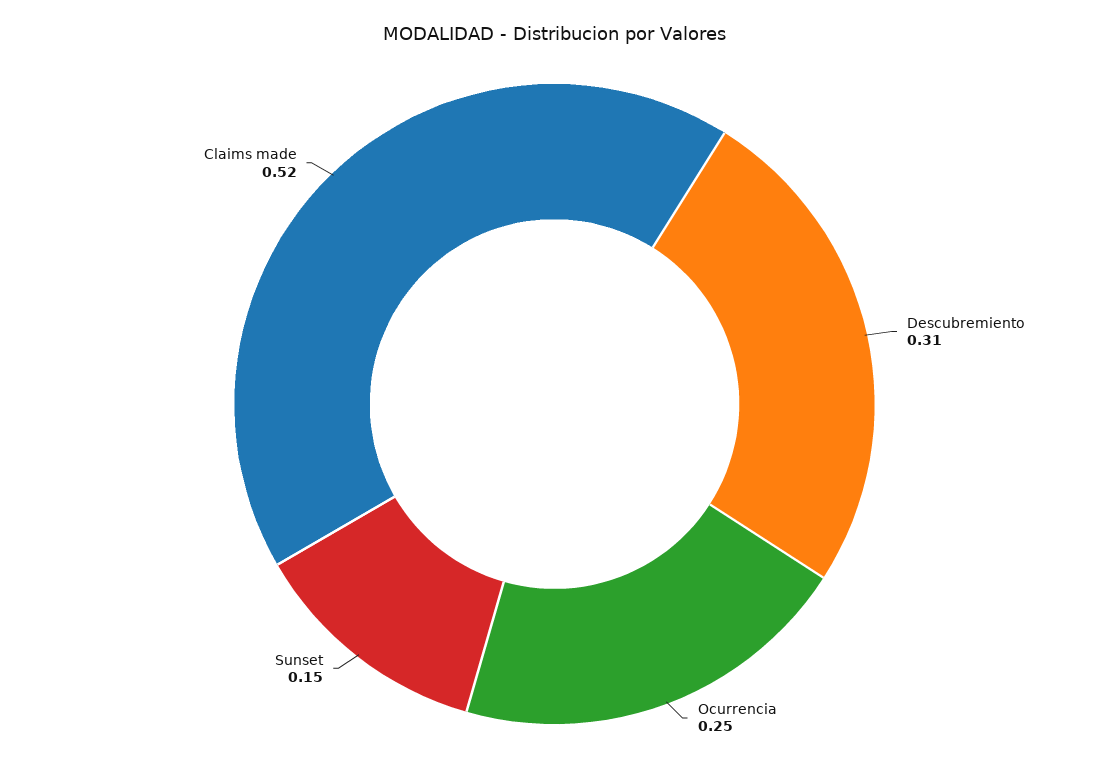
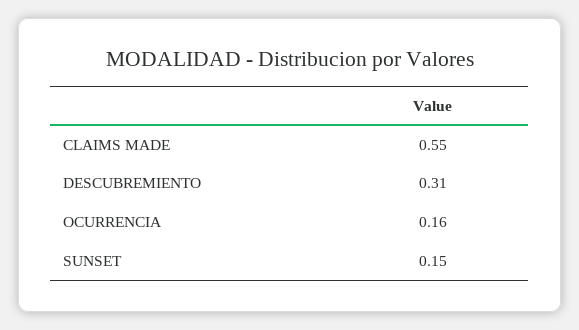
Ocurrencia: 0.25 -> 0.16
Claims made: 0.52 -> 0.55

